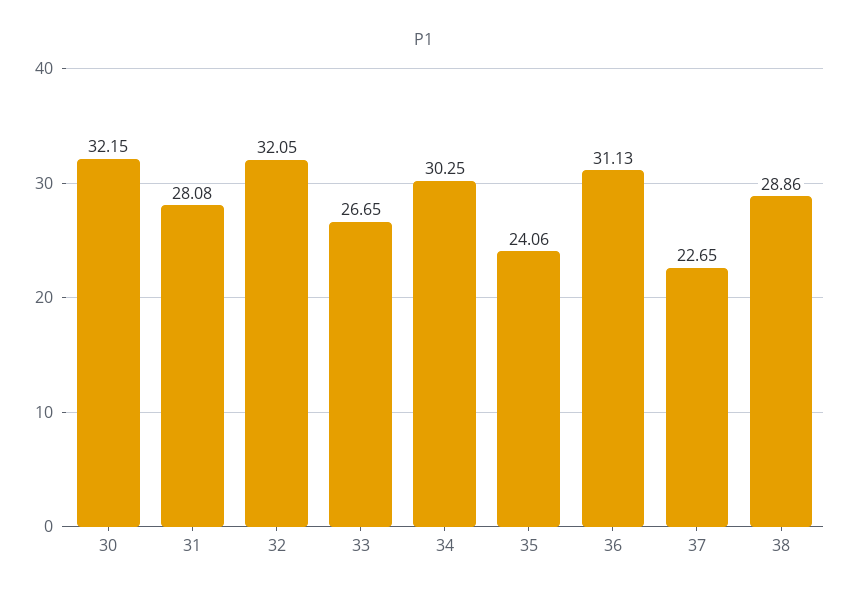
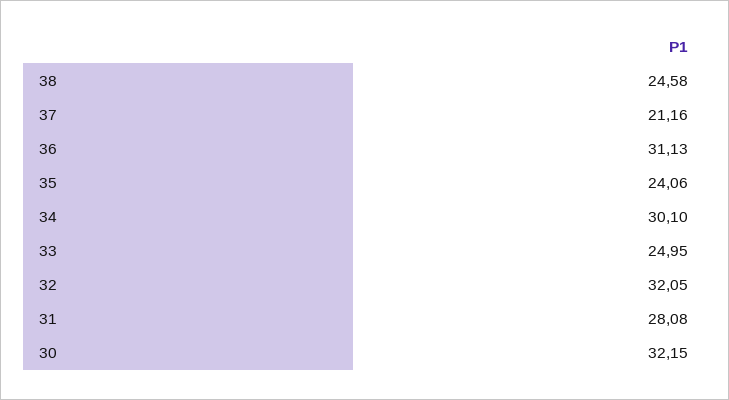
33: 26.65 -> 24.95
34: 30.25 -> 30.1
37: 22.65 -> 21.16
38: 28.86 -> 24.58

